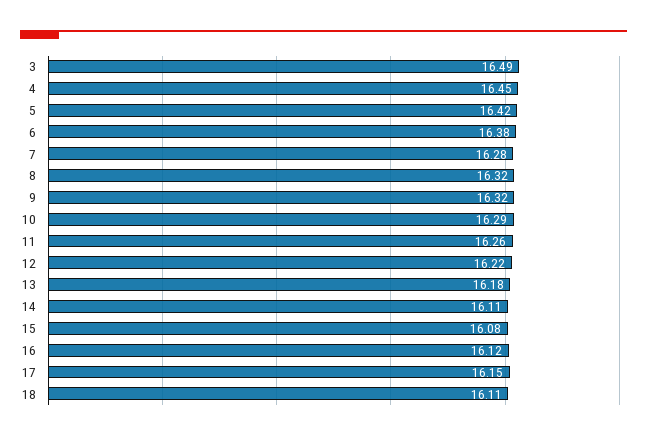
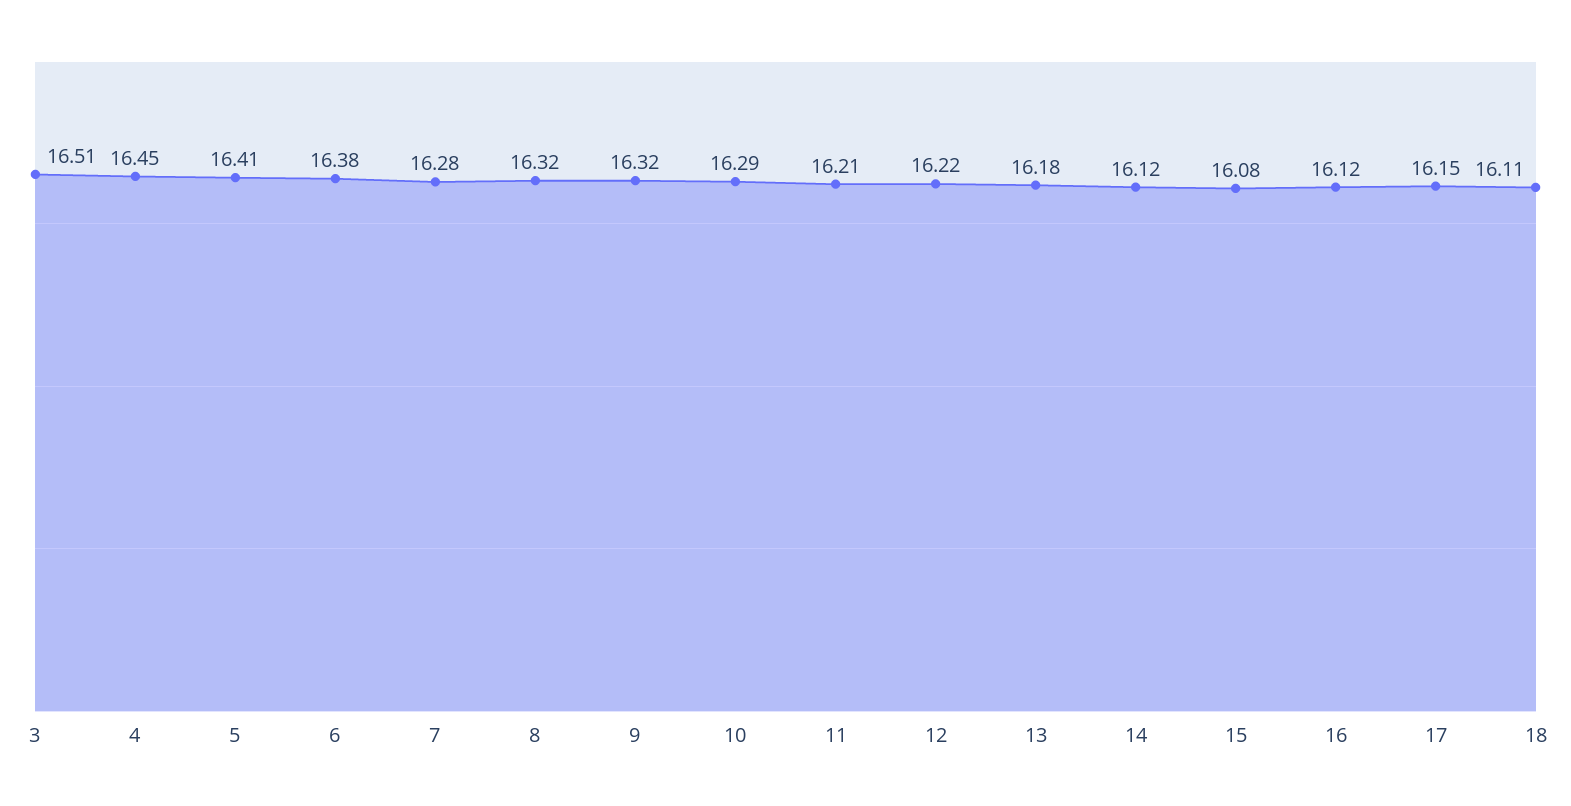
3: 16.49 -> 16.51
5: 16.42 -> 16.41
11: 16.26 -> 16.21
14: 16.11 -> 16.12

